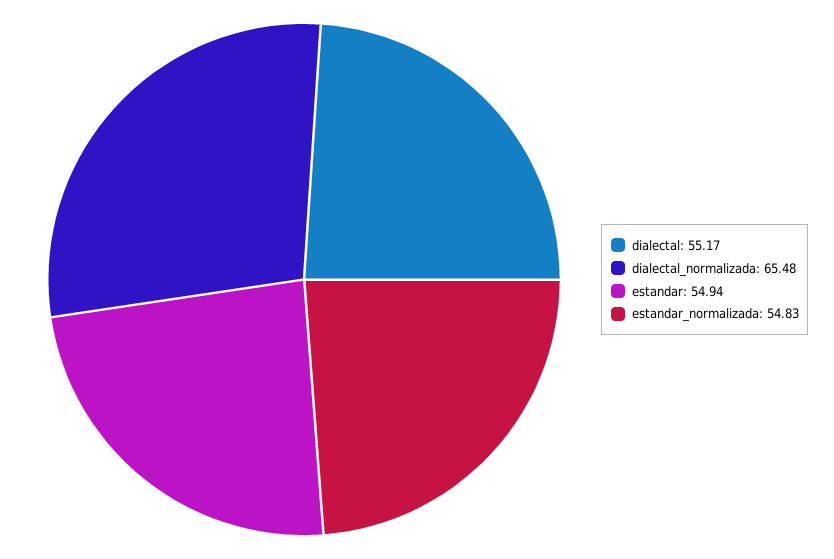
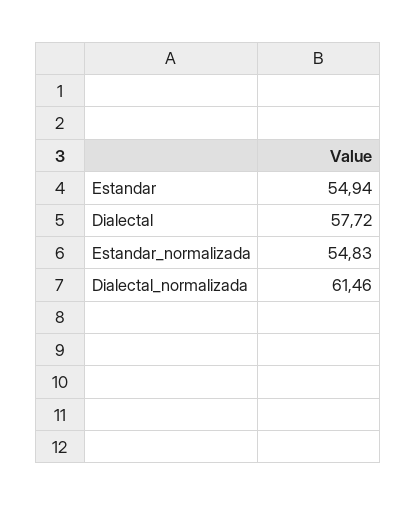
dialectal: 55.17 -> 57.72
dialectal_normalizada: 65.48 -> 61.46

